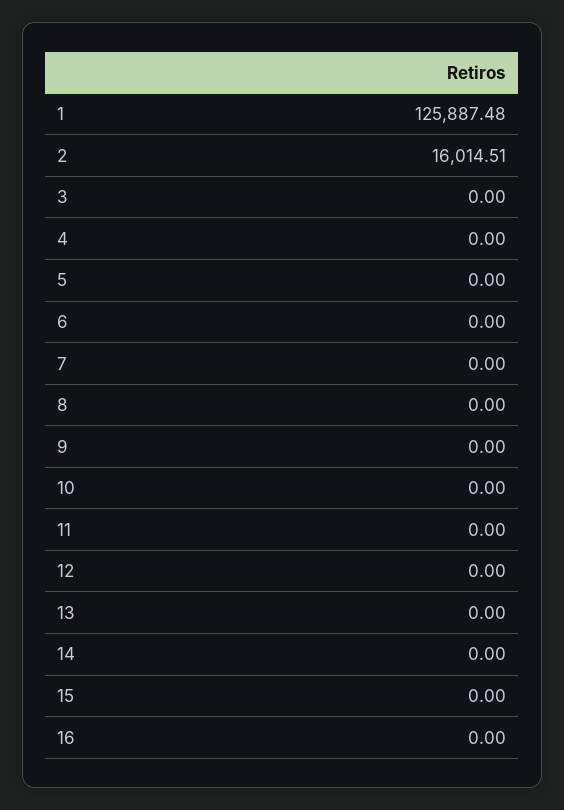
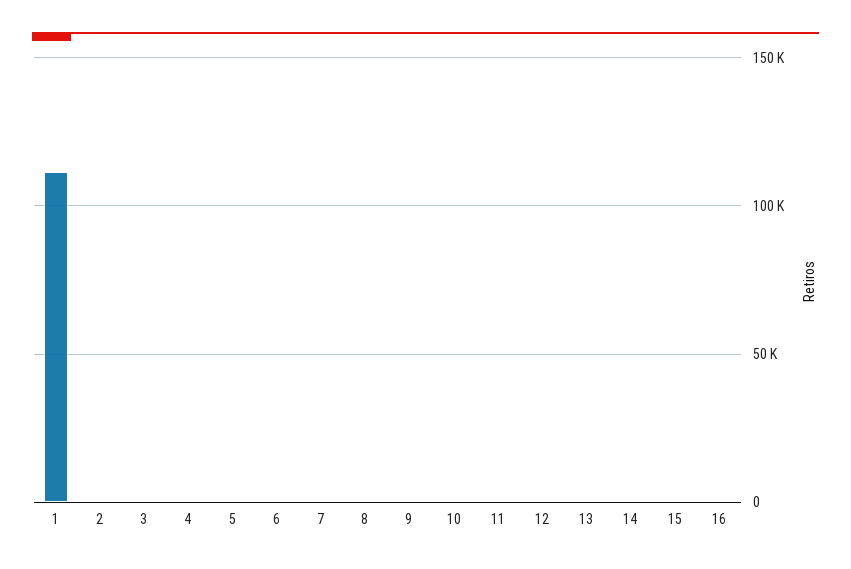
1: 125887.48 -> 110000
2: 16014.51 -> 0

